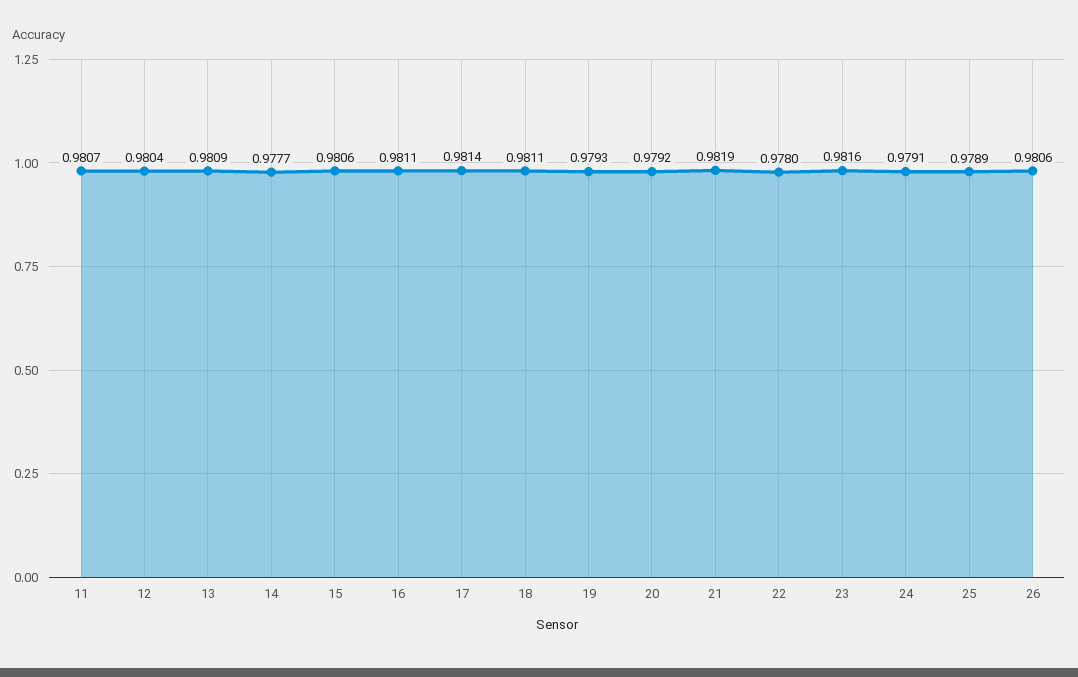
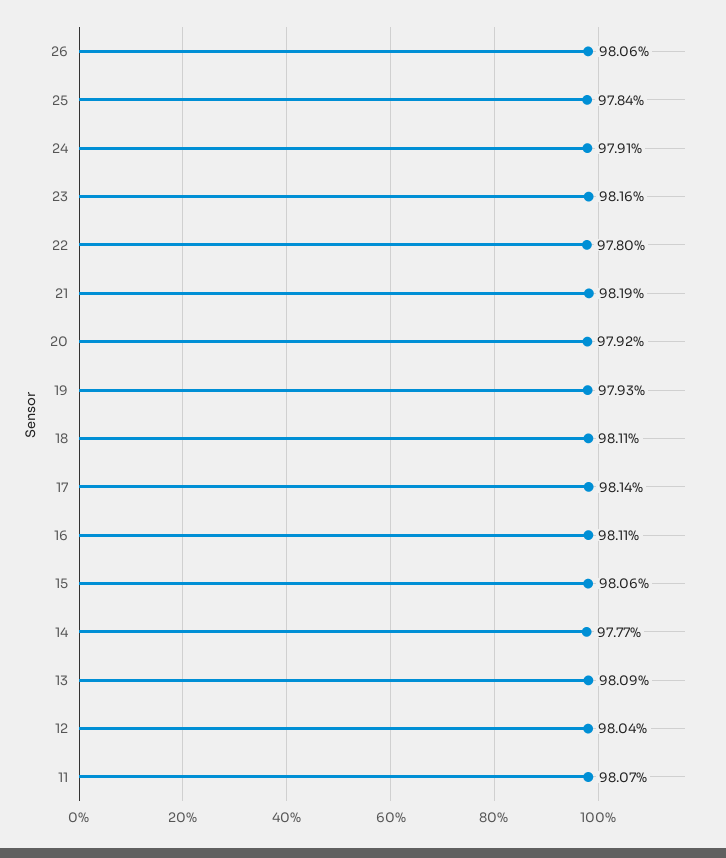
25: 0.9789 -> 0.9784

